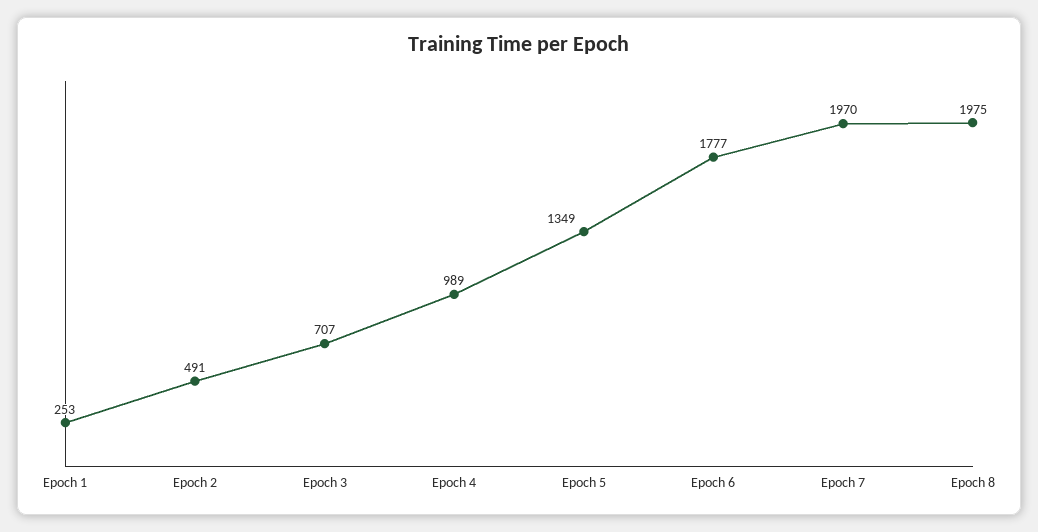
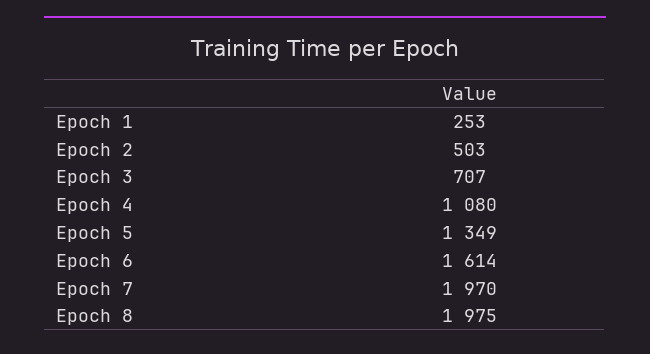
Epoch 2: 491 -> 503
Epoch 4: 989 -> 1080
Epoch 6: 1777 -> 1614

